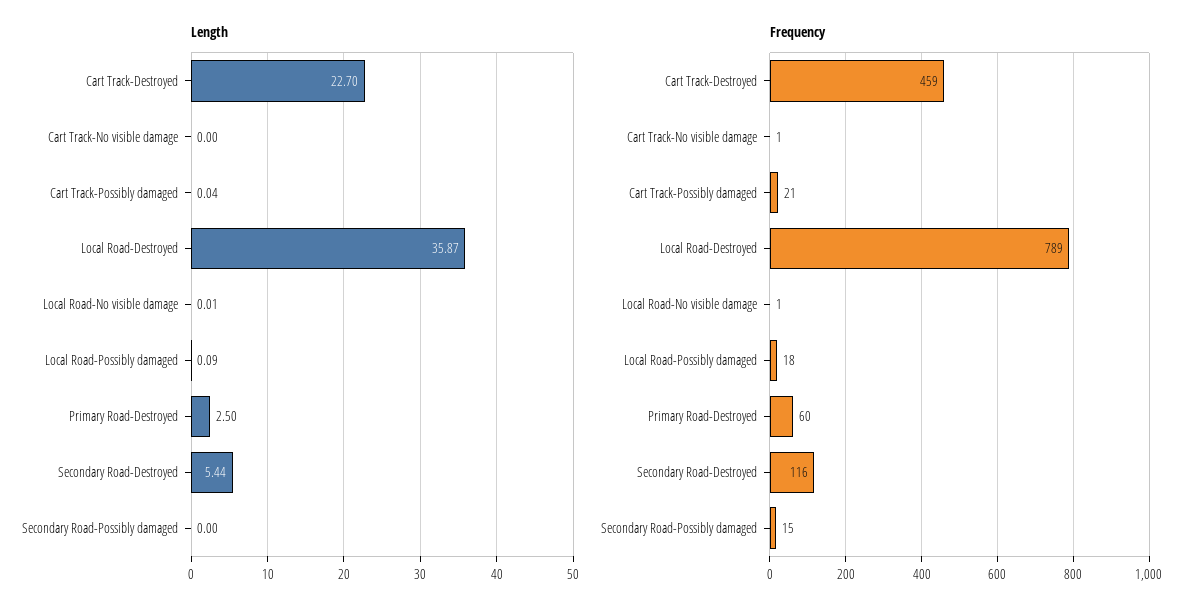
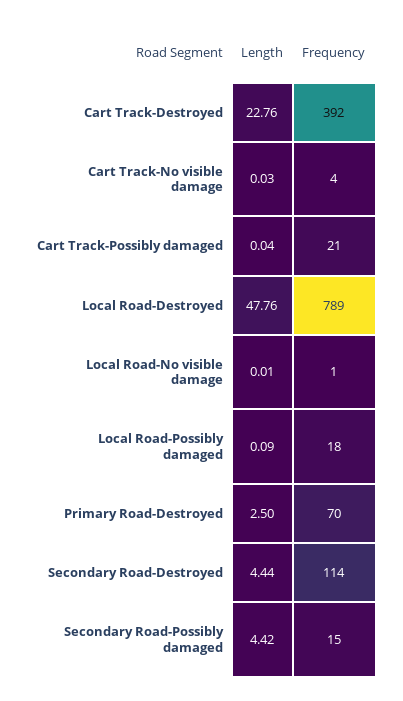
Length, Cart Track-Destroyed: 22.7 -> 22.76
Length, Cart Track-No visible damage: 0 -> 0.03
Length, Local Road-Destroyed: 35.87 -> 47.76
Length, Secondary Road-Destroyed: 5.44 -> 4.44
Length, Secondary Road-Possibly damaged: 0 -> 4.42
Frequency, Cart Track-Destroyed: 459 -> 392
Frequency, Cart Track-No visible damage: 1 -> 4
Frequency, Primary Road-Destroyed: 60 -> 70
Frequency, Secondary Road-Destroyed: 116 -> 114

